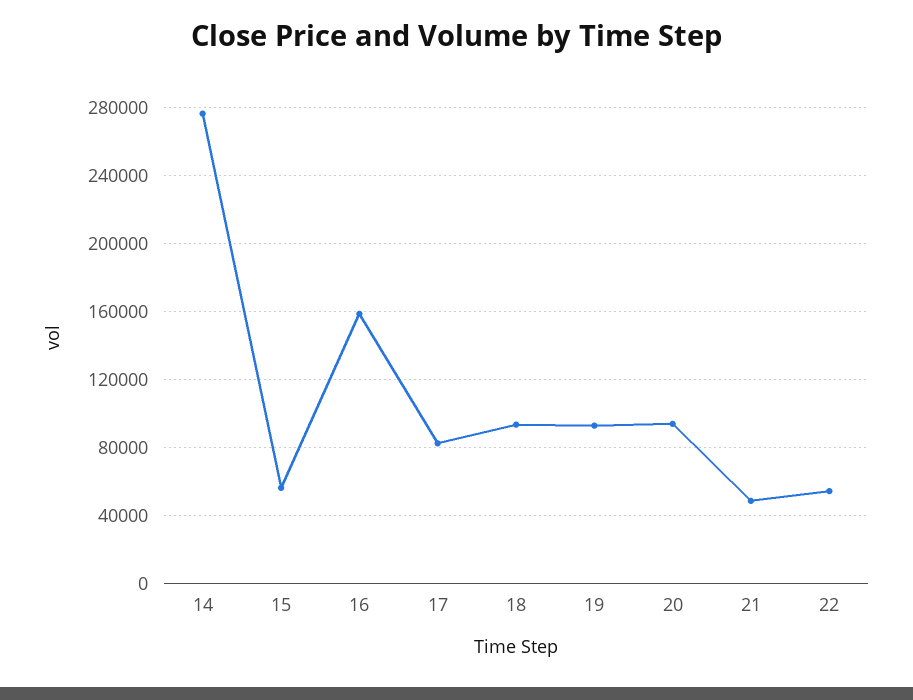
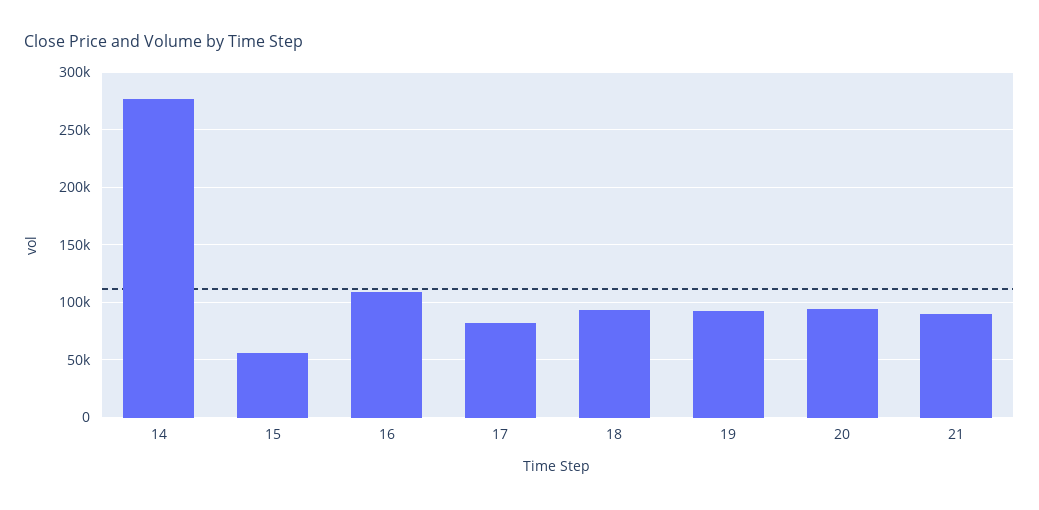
16: 160000 -> 110000
21: 50000 -> 90000
22: 55000 -> none

